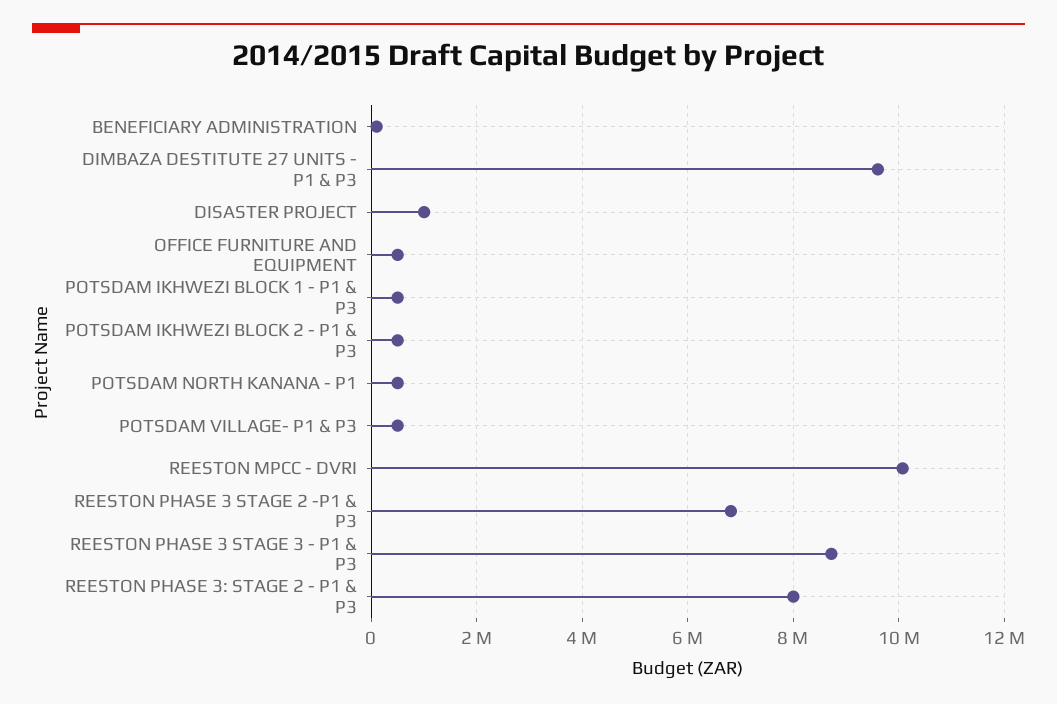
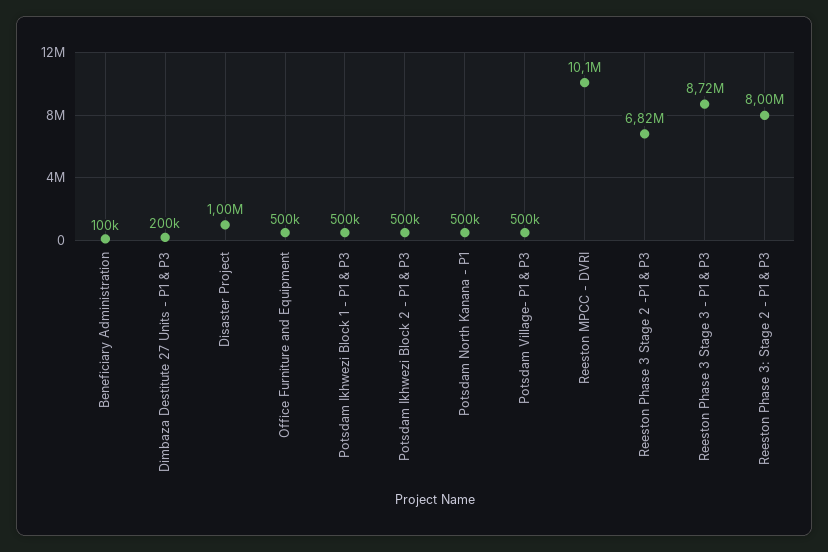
DIMBAZA DESTITUTE 27 UNITS - P1 & P3: 9600000 -> 200000

